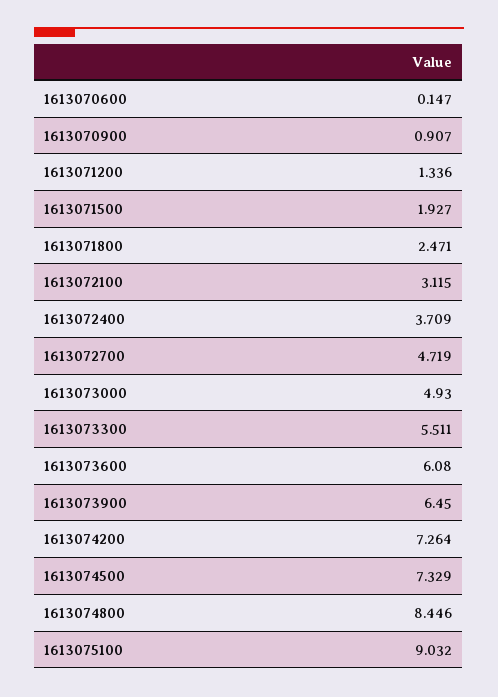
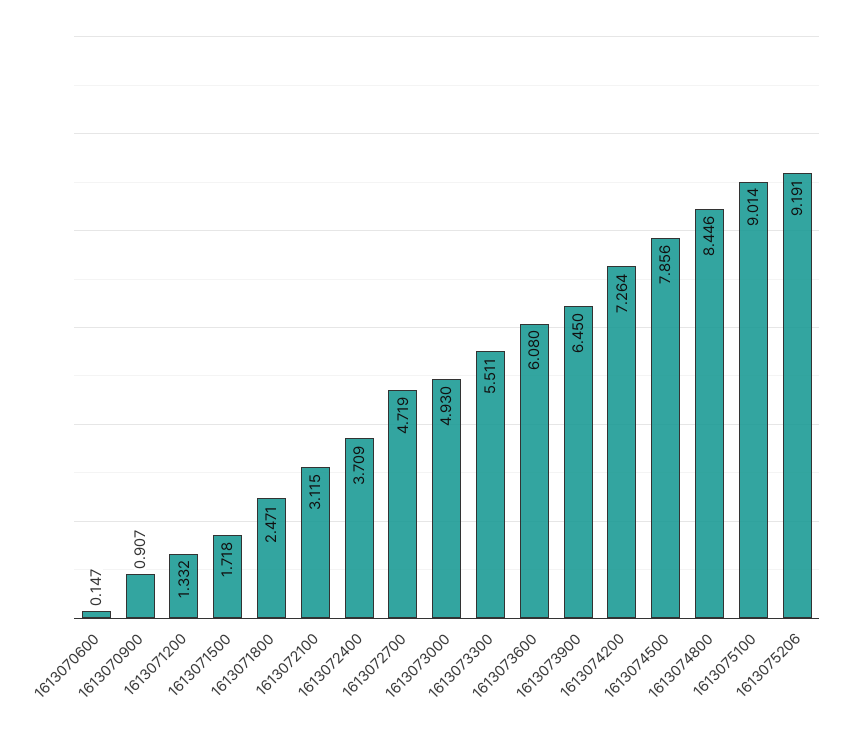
1613071200: 1.336 -> 1.332
1613071500: 1.927 -> 1.718
1613074500: 7.329 -> 7.856
1613075100: 9.032 -> 9.014
1613075206: none -> 9.191

